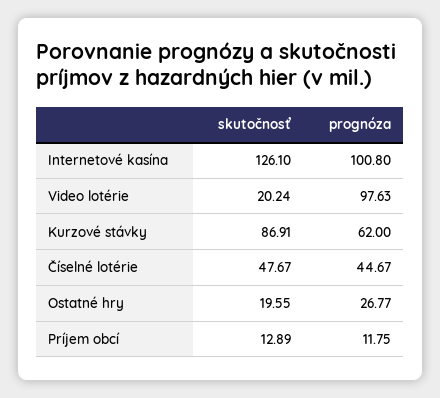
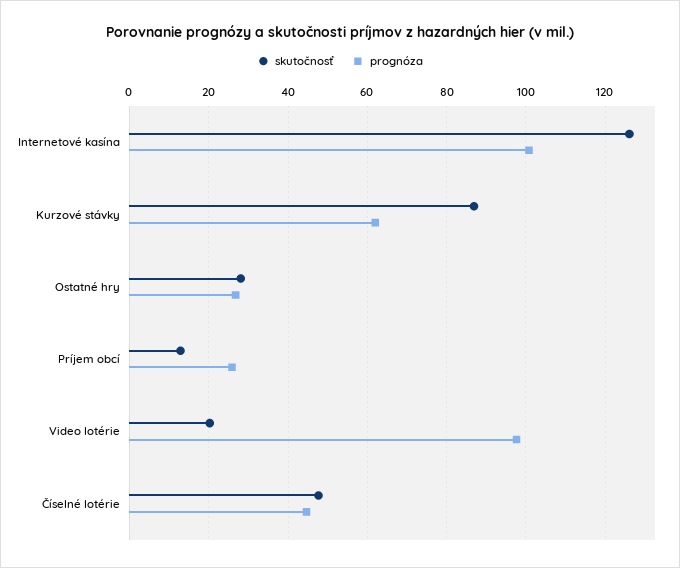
skutočnosť, Ostatné hry: 19.55 -> 28
prognóza, Príjem obcí: 11.75 -> 26

